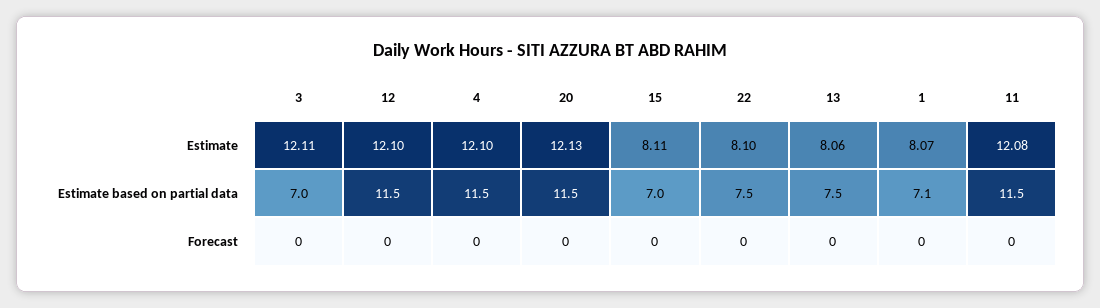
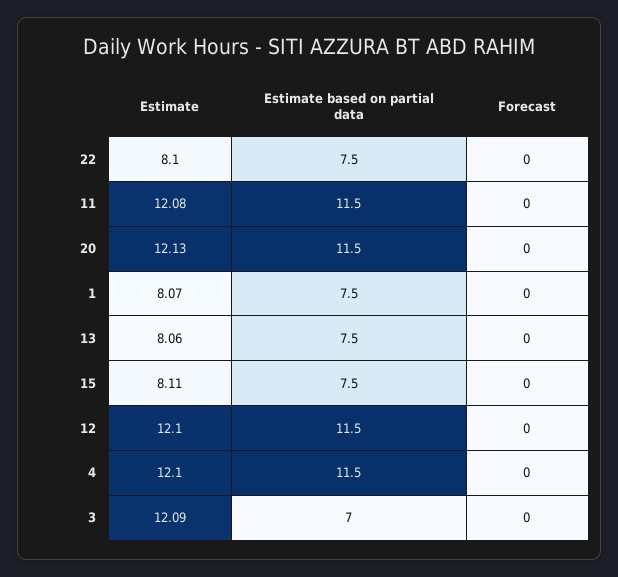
3, Estimate: 12.11 -> 12.09
15, Estimate based on partial data: 7 -> 7.5
1, Estimate based on partial data: 7.1 -> 7.5

